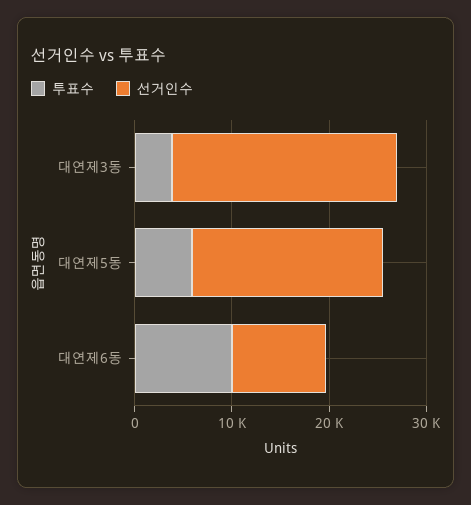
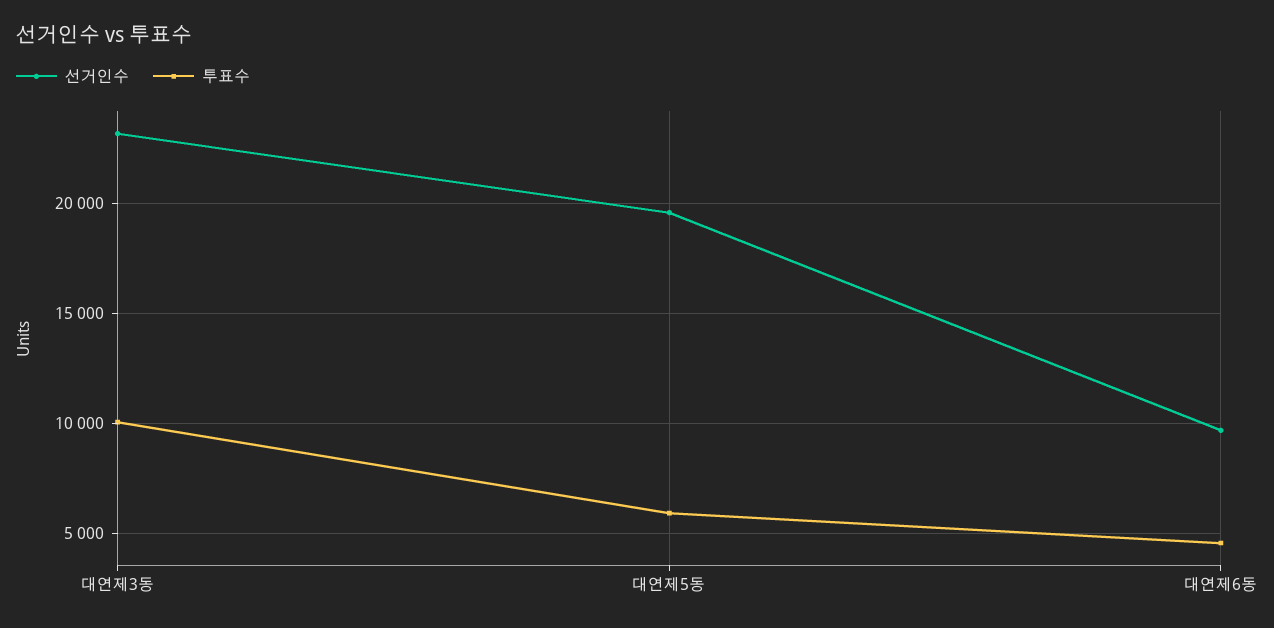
투표수, 대연제3동: 4000 -> 10000
투표수, 대연제6동: 10000 -> 4500

